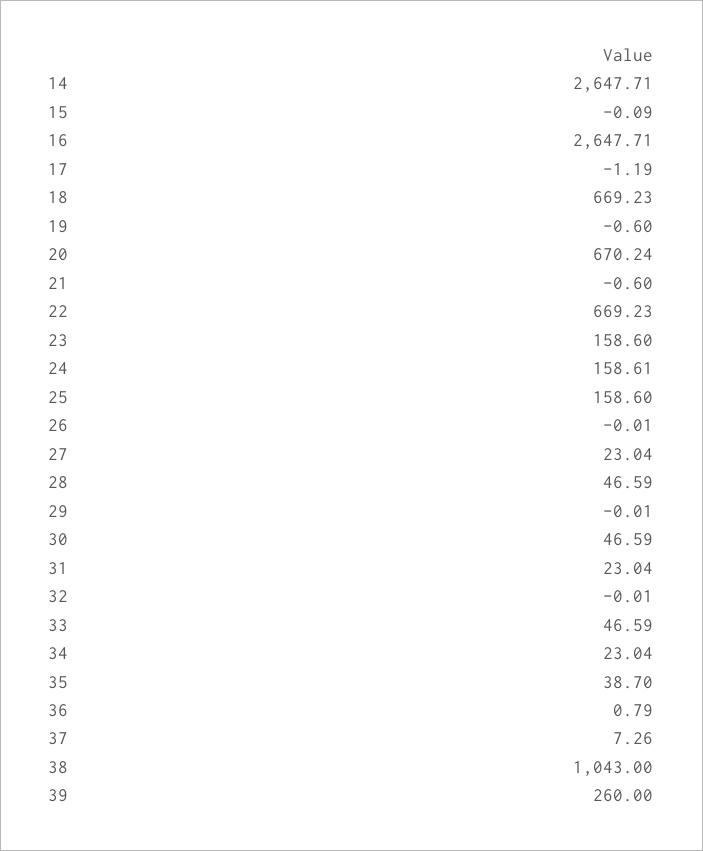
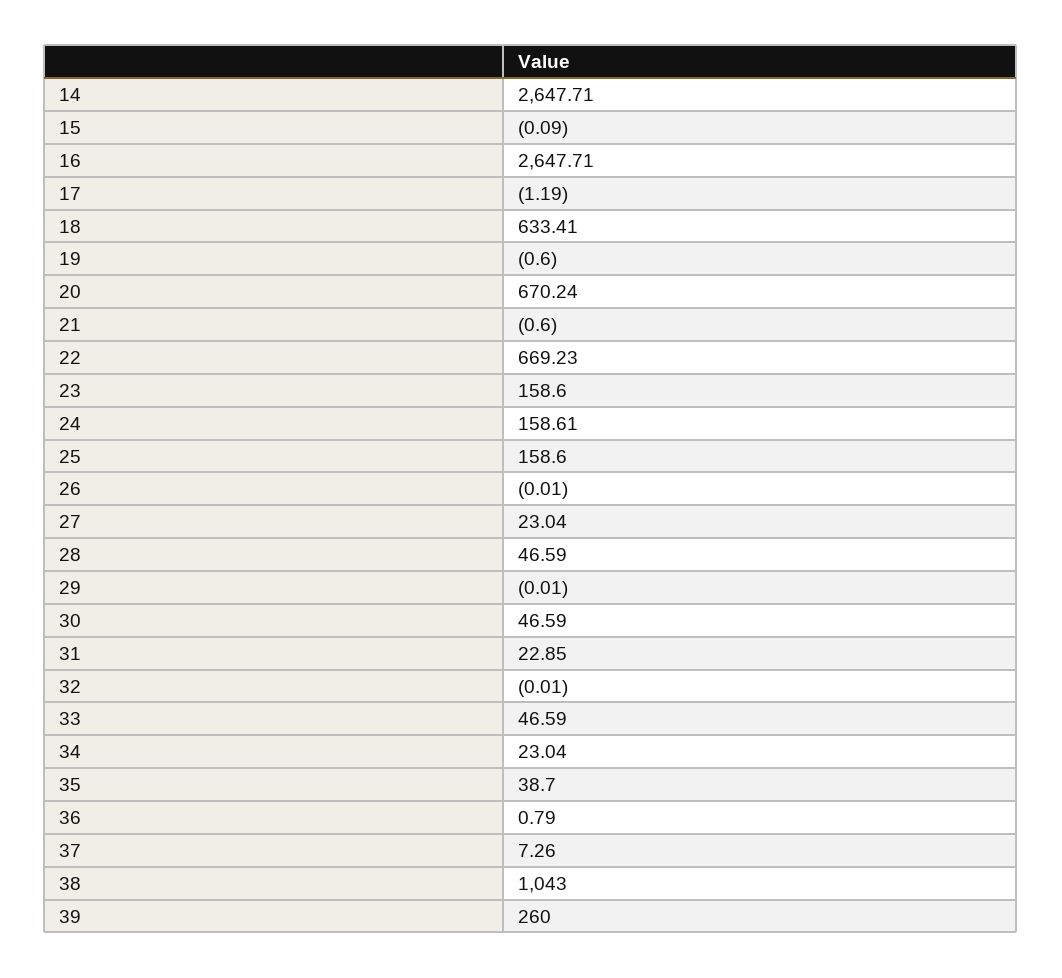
18: 669.23 -> 633.41
31: 23.04 -> 22.85

